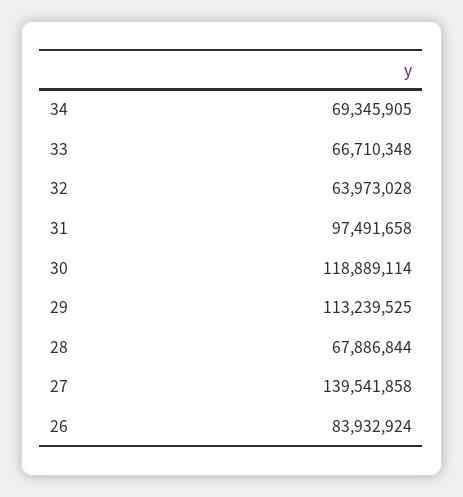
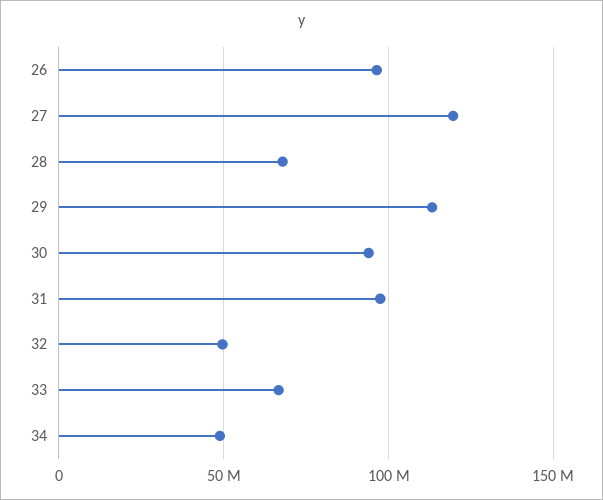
34: 69345905 -> 50000000
32: 63973028 -> 50000000
30: 118889114 -> 95000000
27: 139541858 -> 120000000
26: 83932924 -> 95000000

